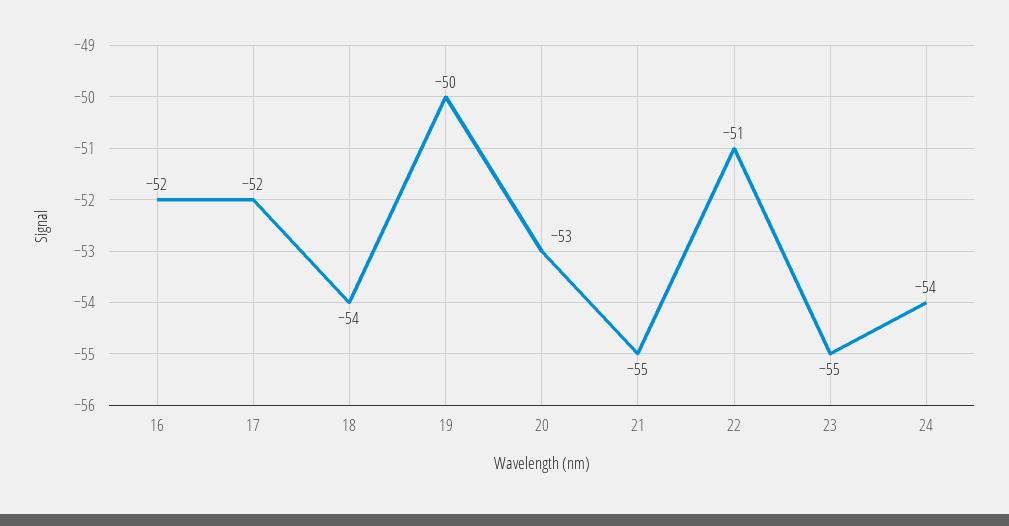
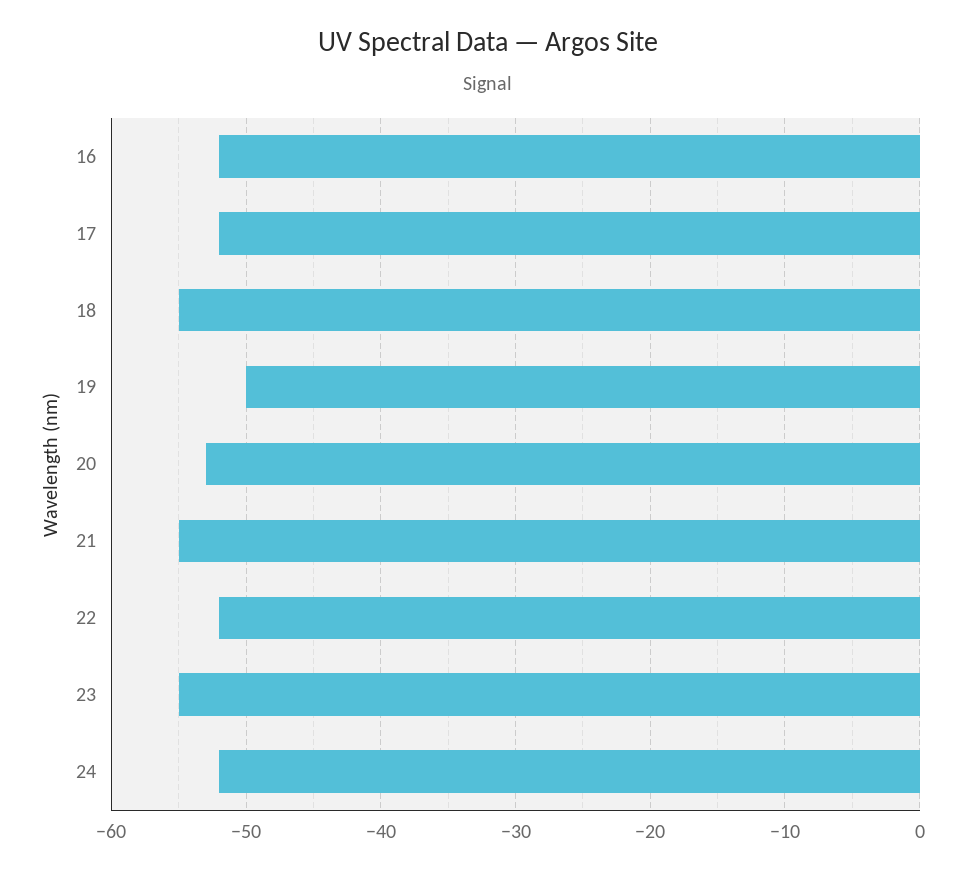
18: -54 -> -55
22: -51 -> -52
24: -54 -> -52

